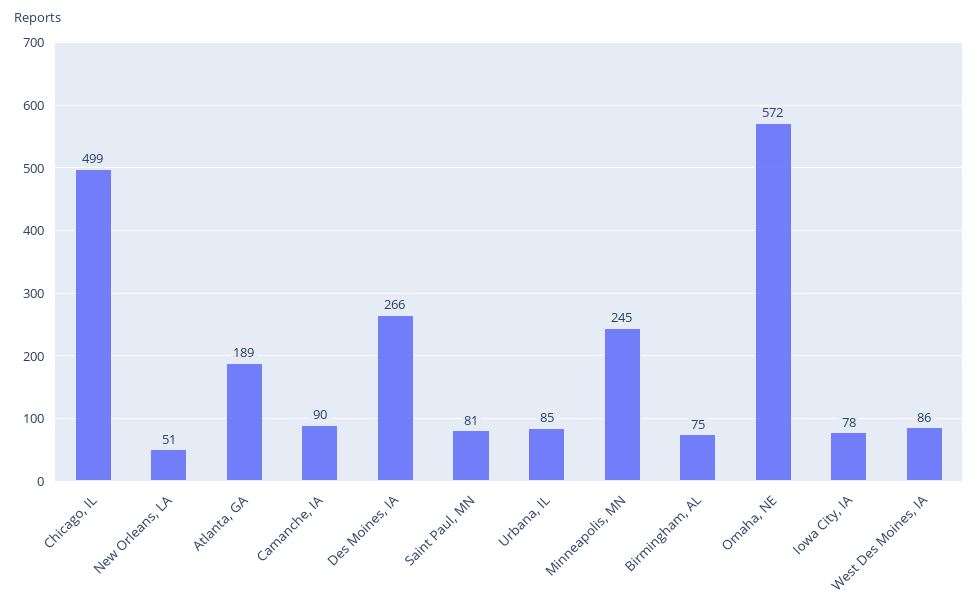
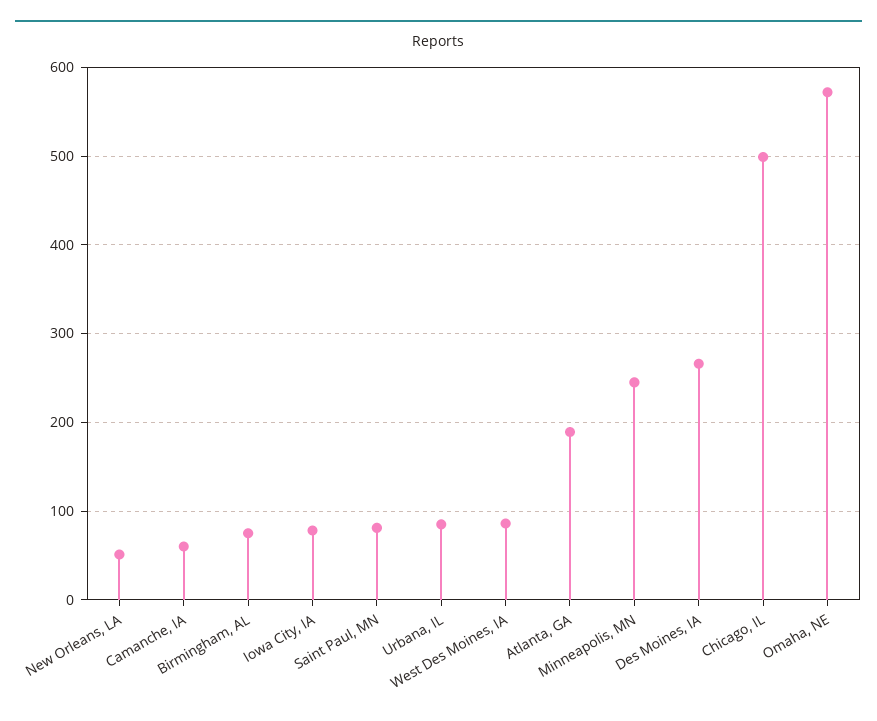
Camanche, IA: 90 -> 60

